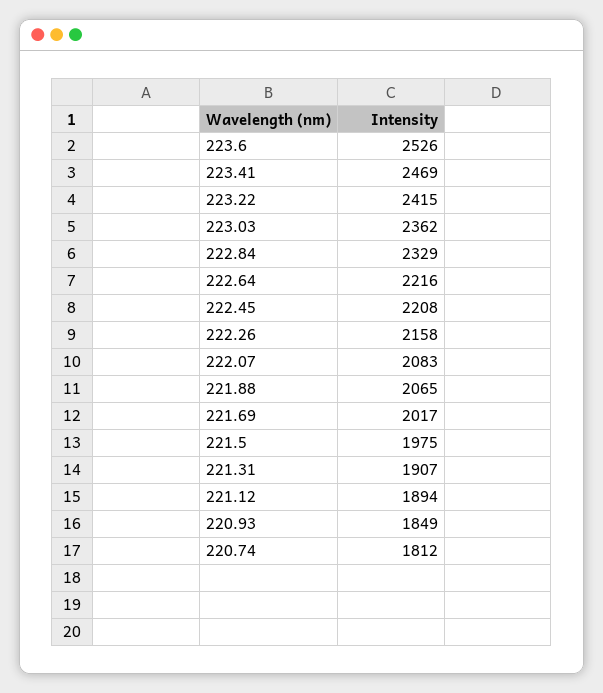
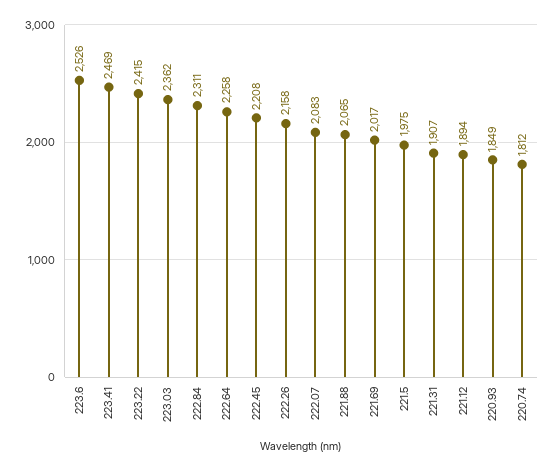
222.84: 2329 -> 2311
222.64: 2216 -> 2258

